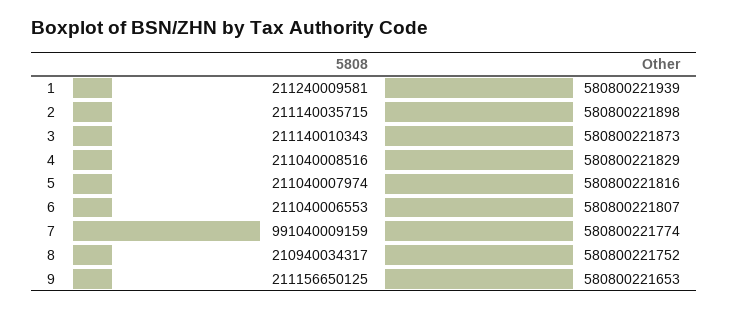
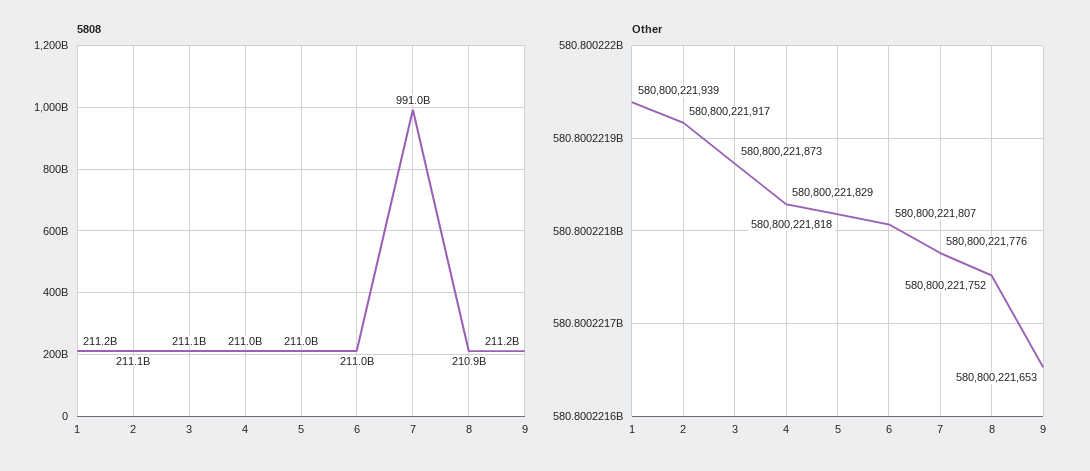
Other, 2: 580800221898 -> 580800221917
Other, 5: 580800221816 -> 580800221818
Other, 7: 580800221774 -> 580800221776

